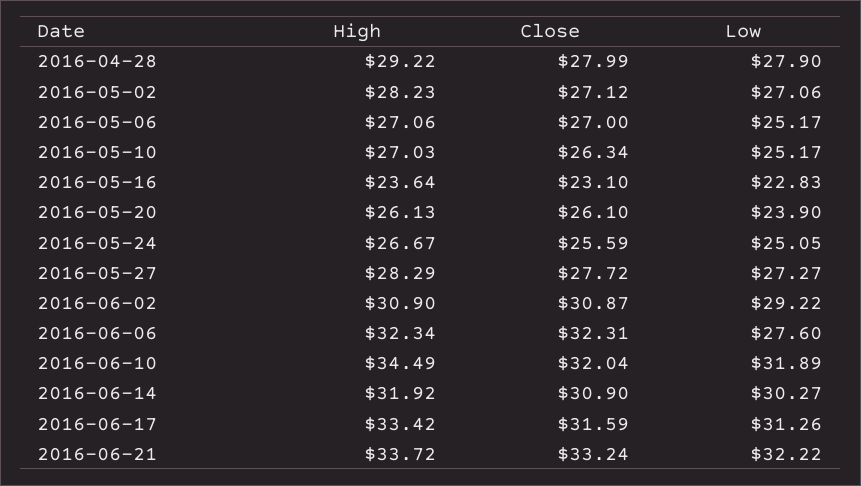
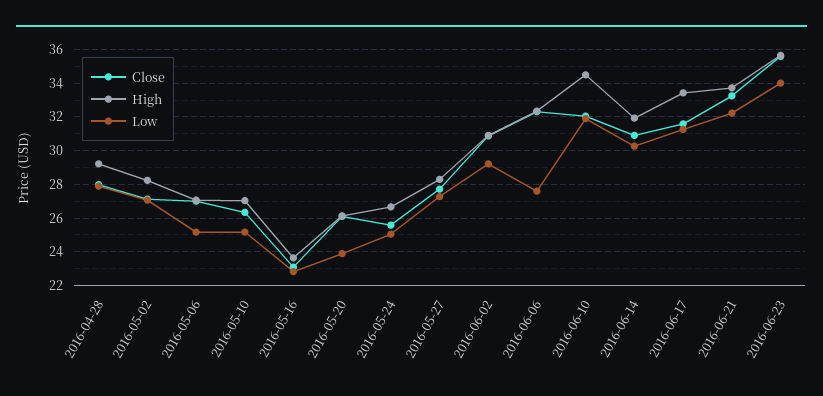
Close, 2016-06-23: none -> 35.5
High, 2016-06-23: none -> 35.5
Low, 2016-06-23: none -> 34

